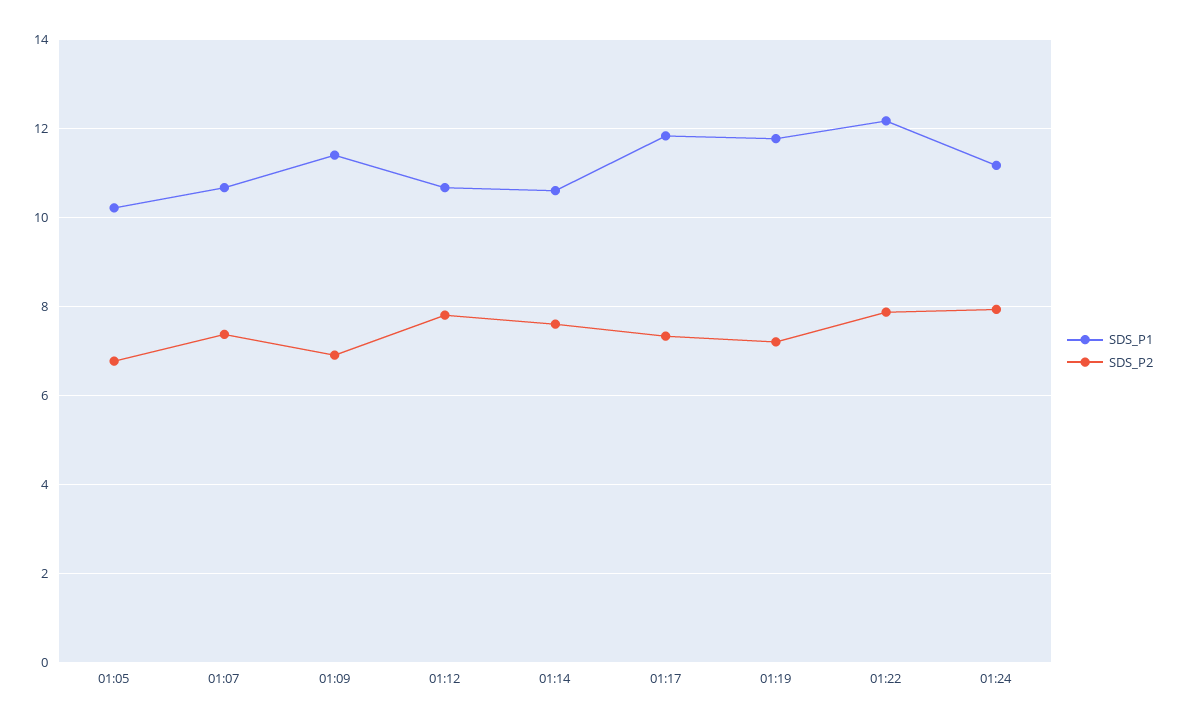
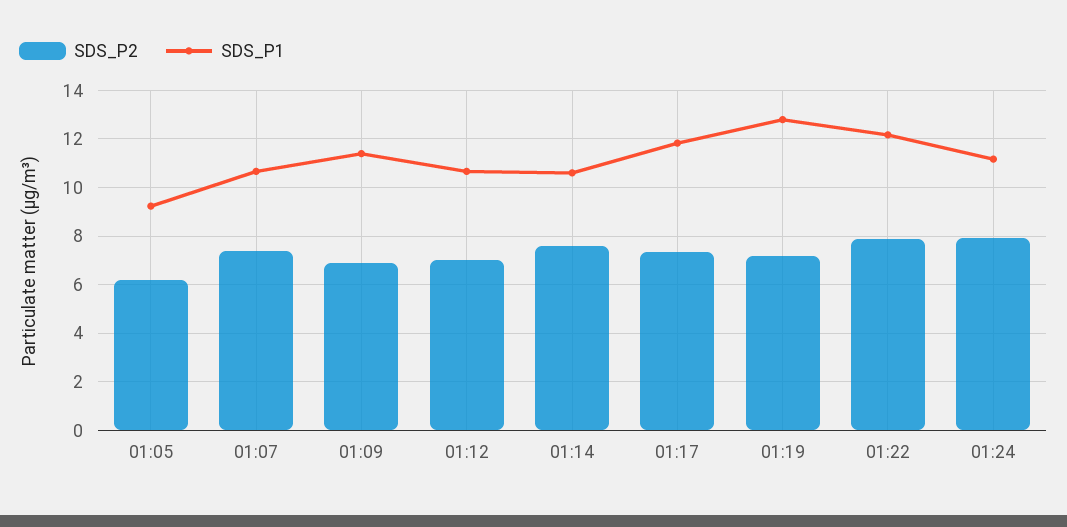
SDS_P1, 01:05: 10.2 -> 9.25
SDS_P2, 01:05: 6.8 -> 6.25
SDS_P2, 01:12: 7.8 -> 7
SDS_P1, 01:19: 11.8 -> 12.75

